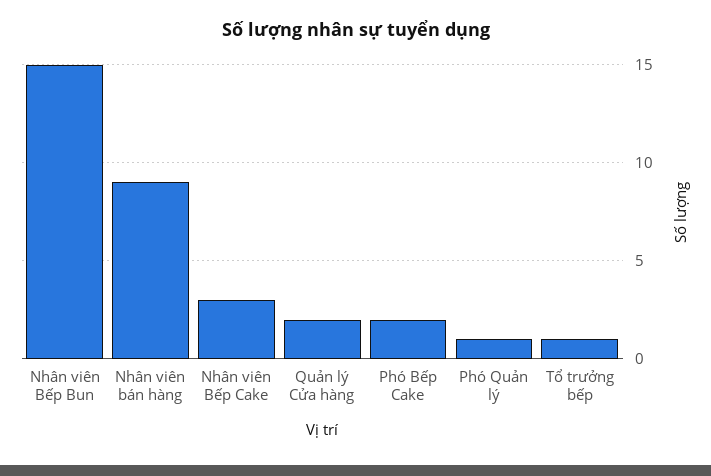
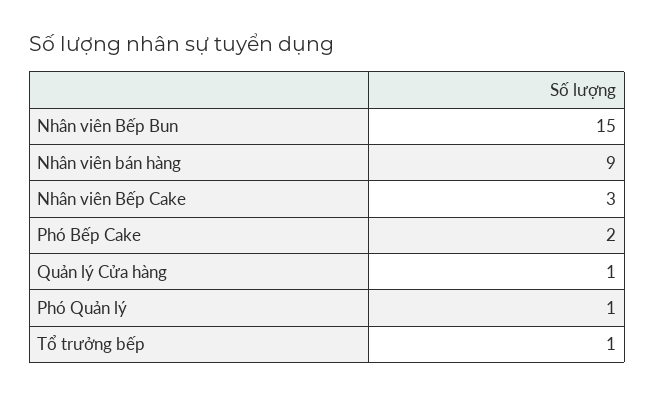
Quản lý Cửa hàng: 2 -> 1

